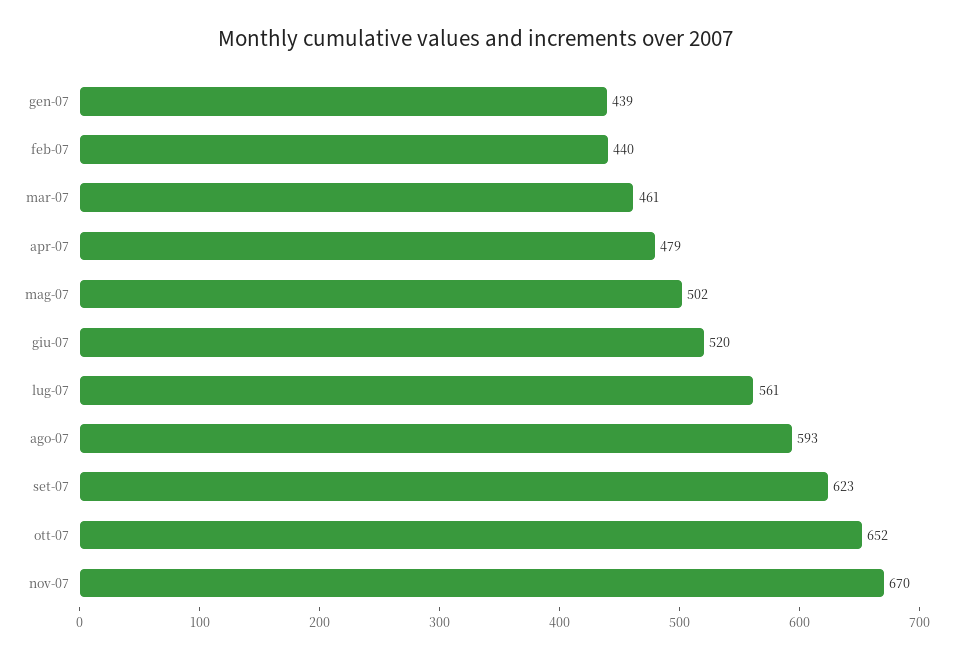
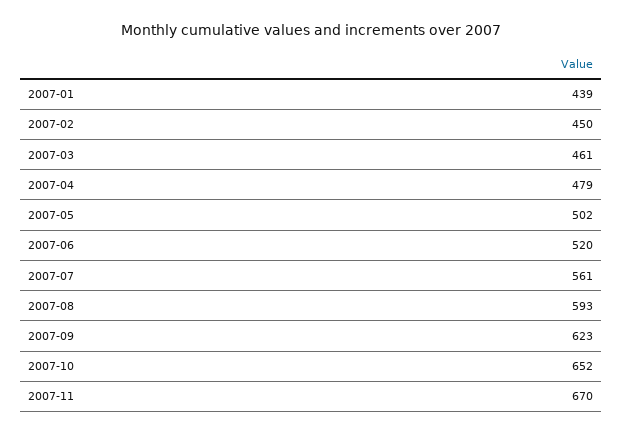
feb-07: 440 -> 450

